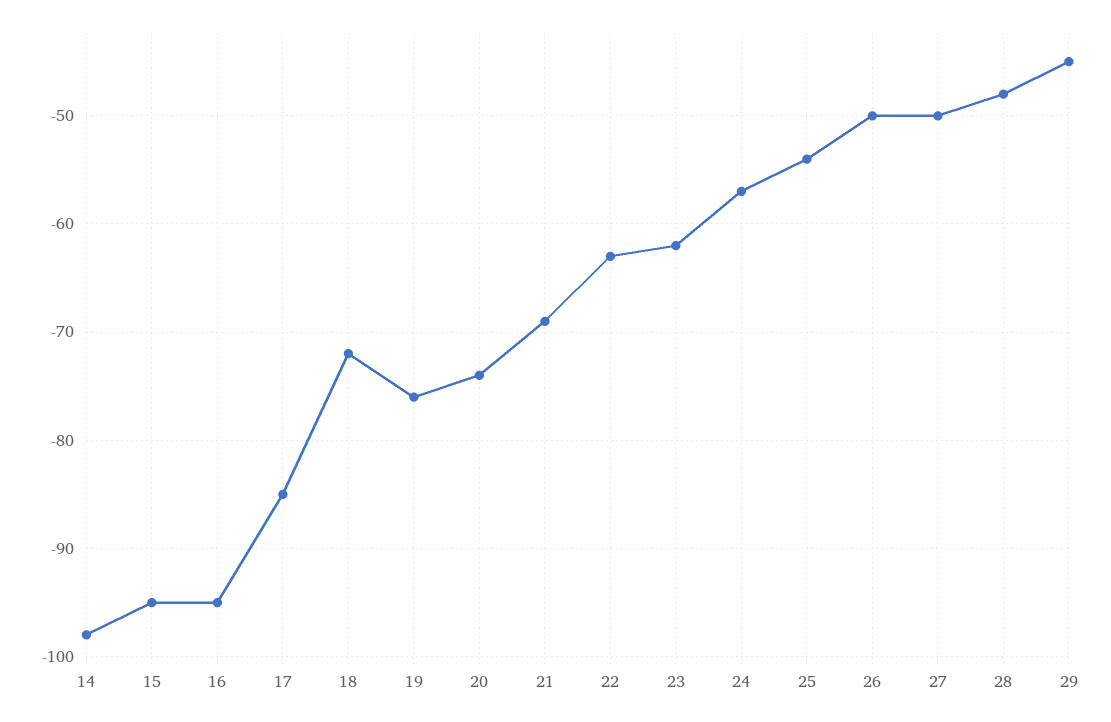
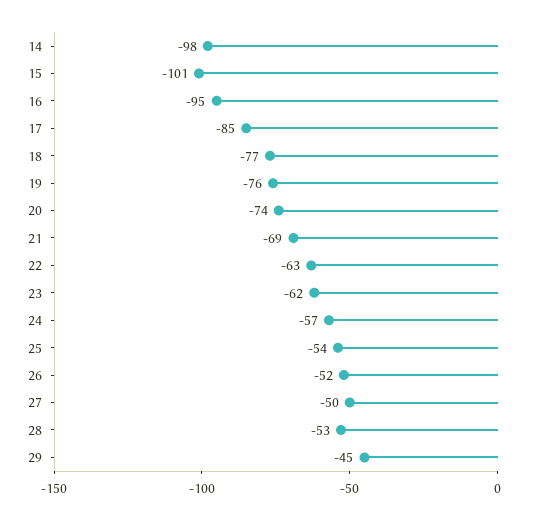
15: -95 -> -101
18: -72 -> -77
26: -50 -> -52
28: -48 -> -53

